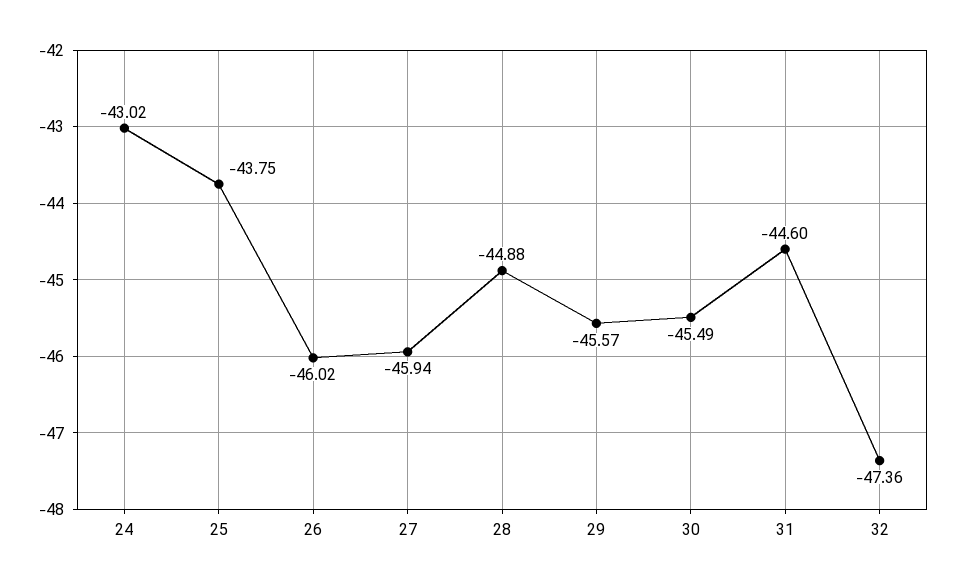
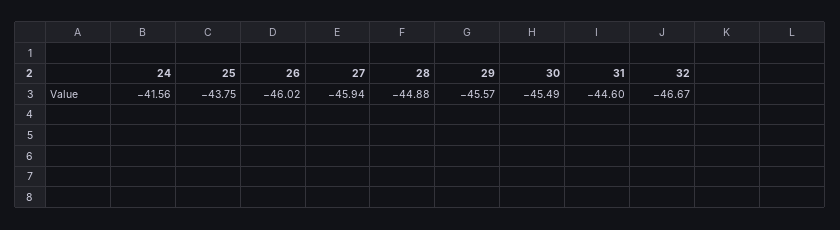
24: -43.02 -> -41.56
32: -47.36 -> -46.67

